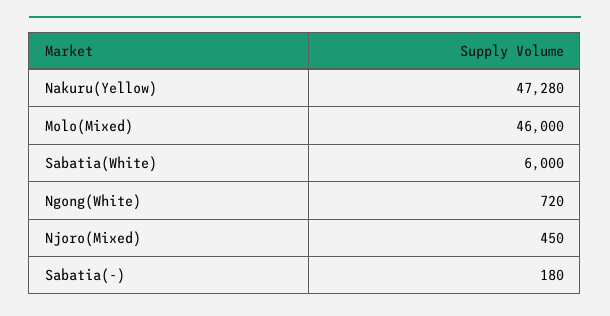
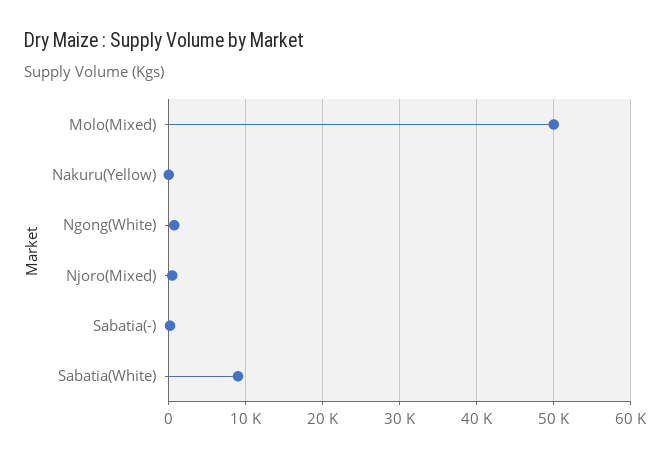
Nakuru(Yellow): 47280 -> 0
Molo(Mixed): 46000 -> 50000
Sabatia(White): 6000 -> 9000

